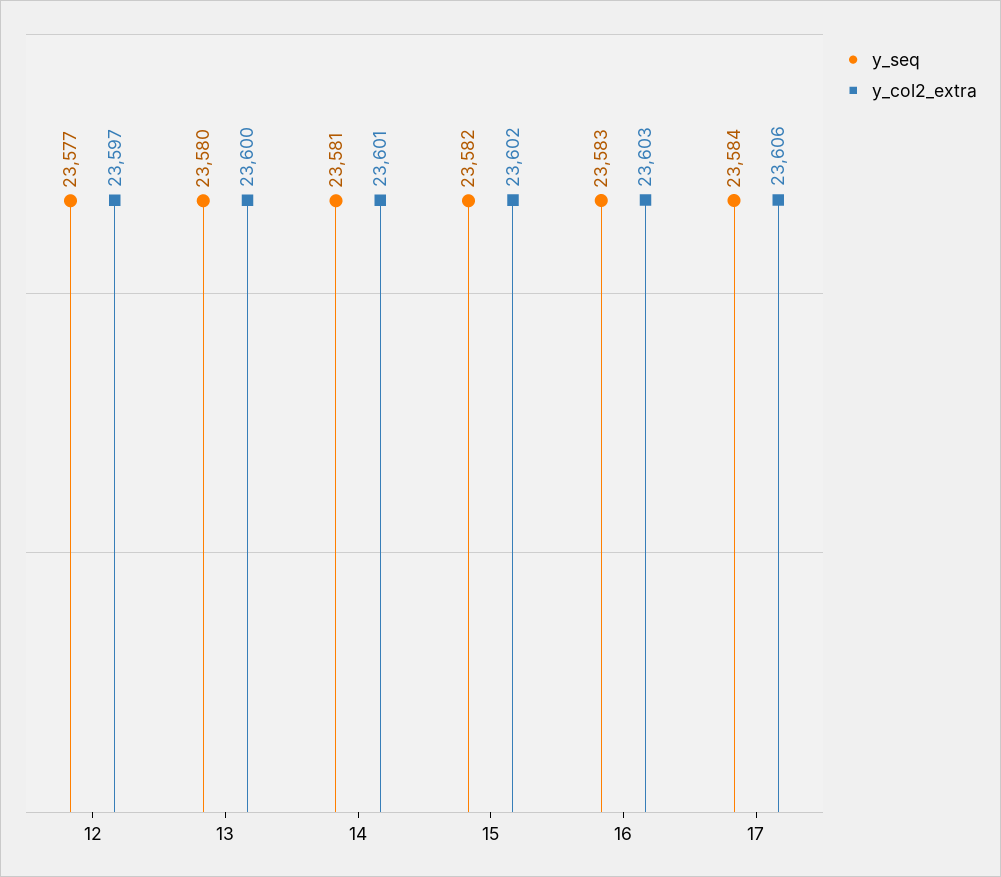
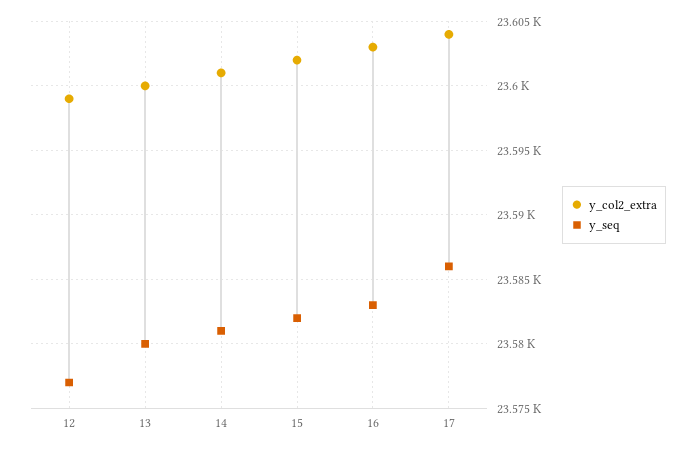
y_col2_extra, 12: 23597 -> 23599
y_seq, 17: 23584 -> 23586
y_col2_extra, 17: 23606 -> 23604

